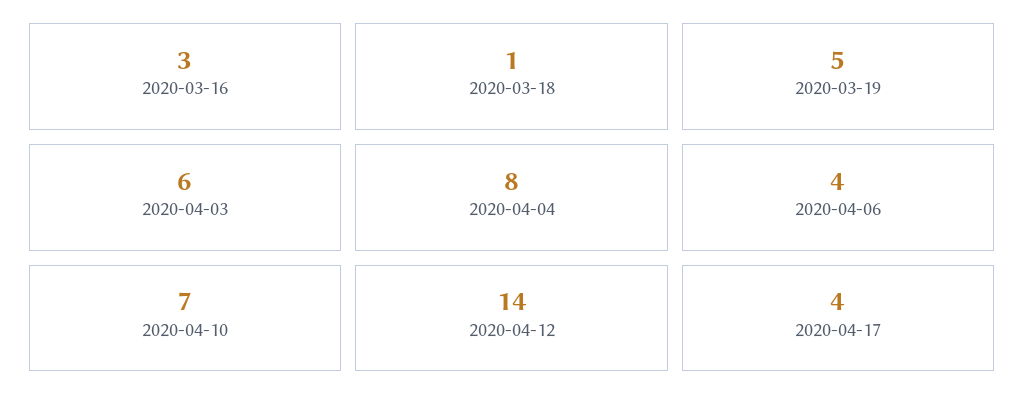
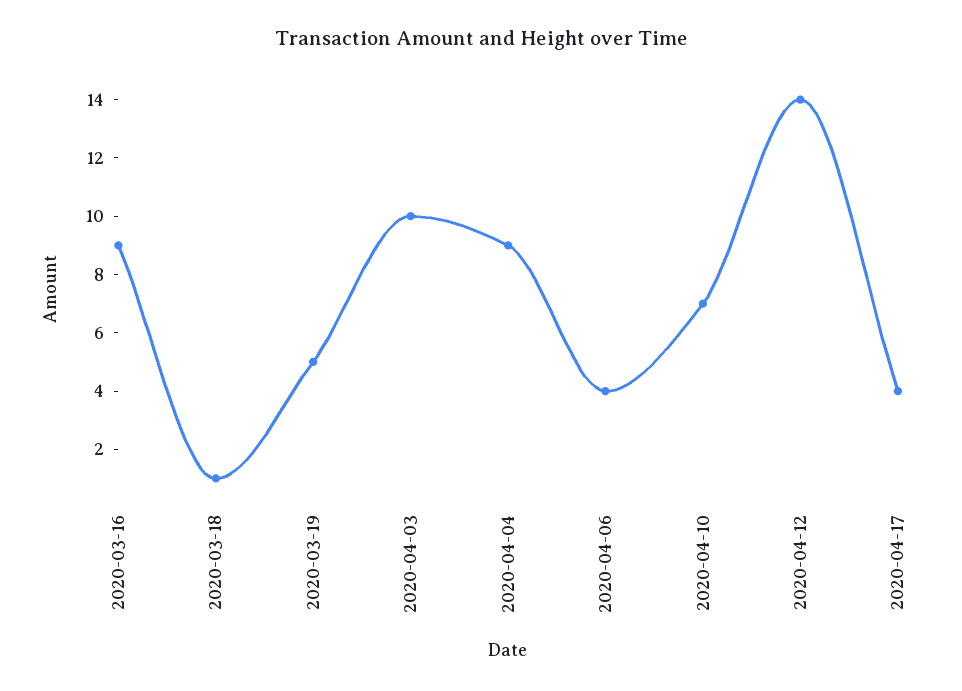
2020-03-16: 3 -> 9
2020-04-03: 6 -> 10
2020-04-04: 8 -> 9

